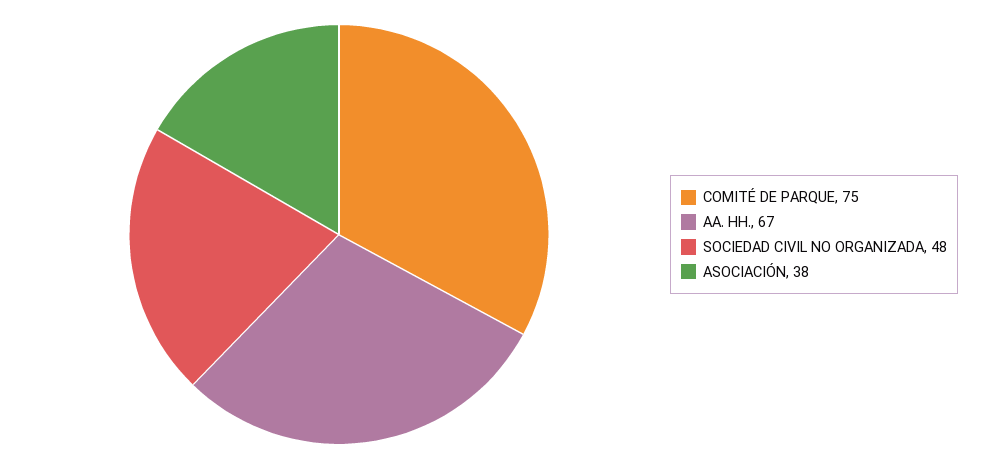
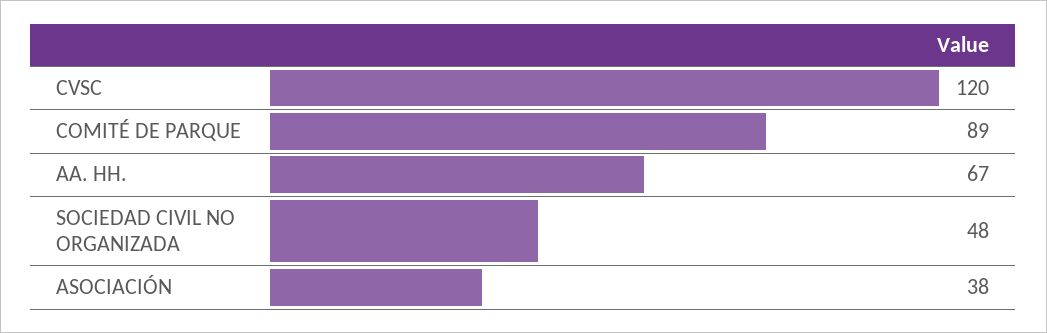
COMITÉ DE PARQUE: 75 -> 89
CVSC: none -> 120

